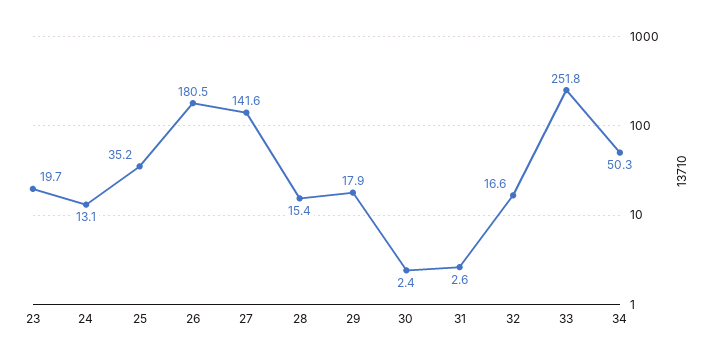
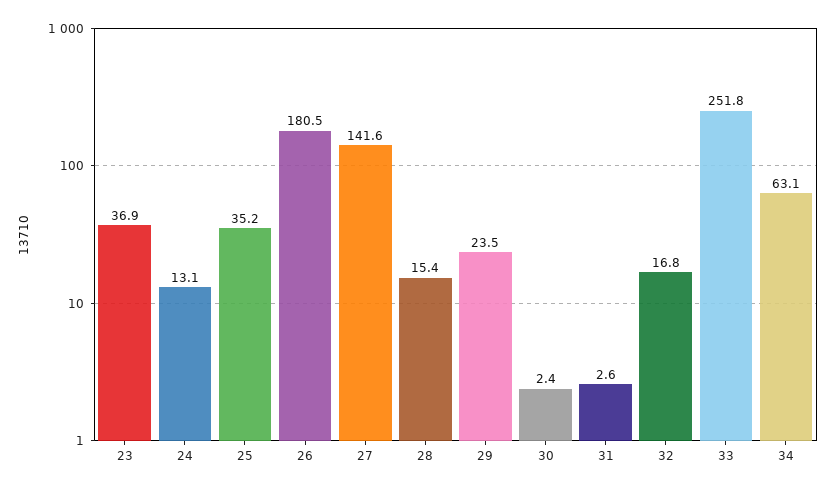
23: 19.7 -> 36.9
29: 17.9 -> 23.5
32: 16.6 -> 16.8
34: 50.3 -> 63.1

